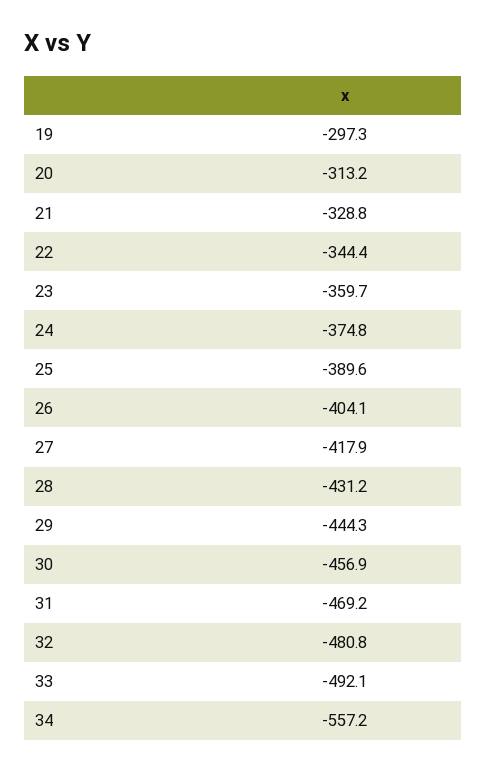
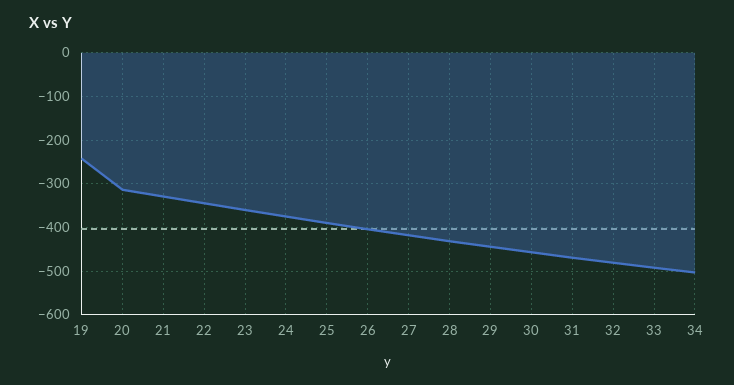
19: -297.3 -> -240
34: -557.2 -> -500

